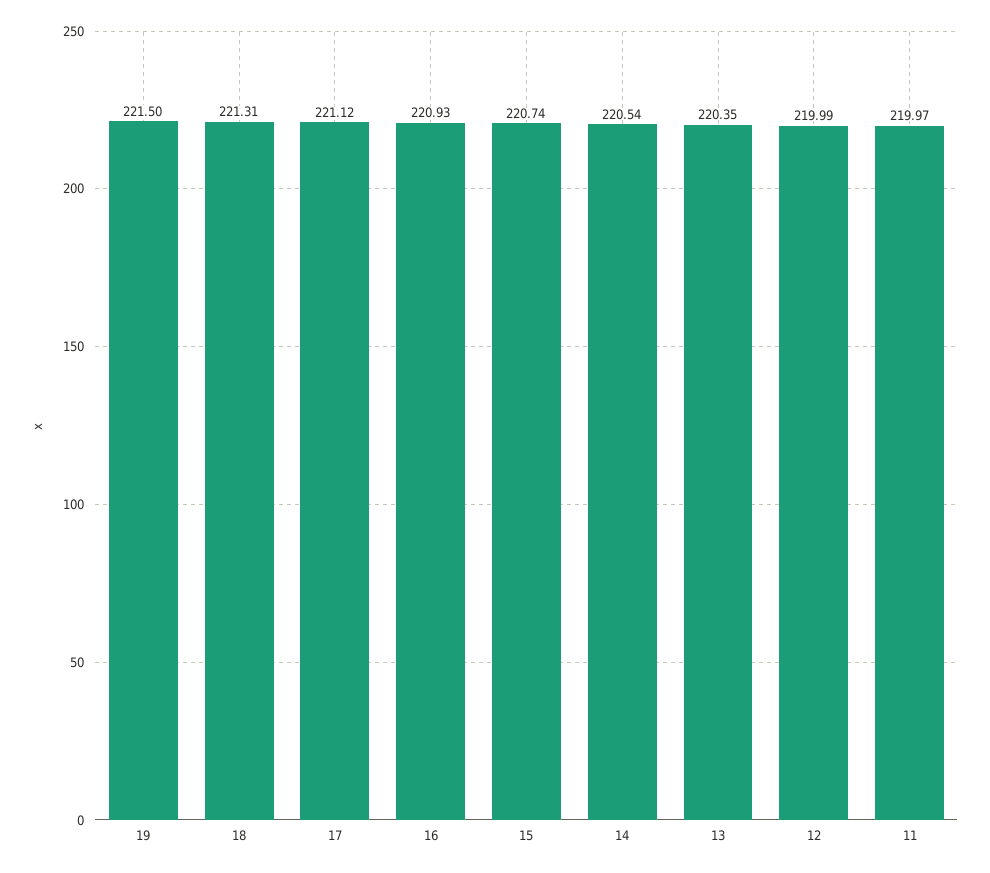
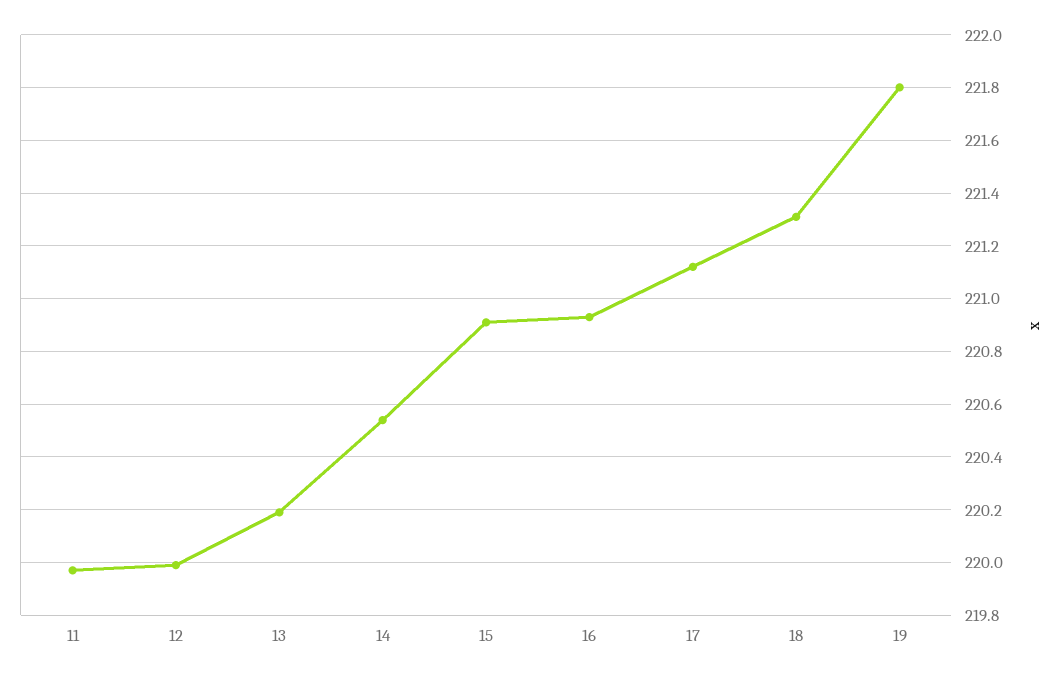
19: 221.5 -> 221.8
15: 220.74 -> 220.9
13: 220.35 -> 220.2

